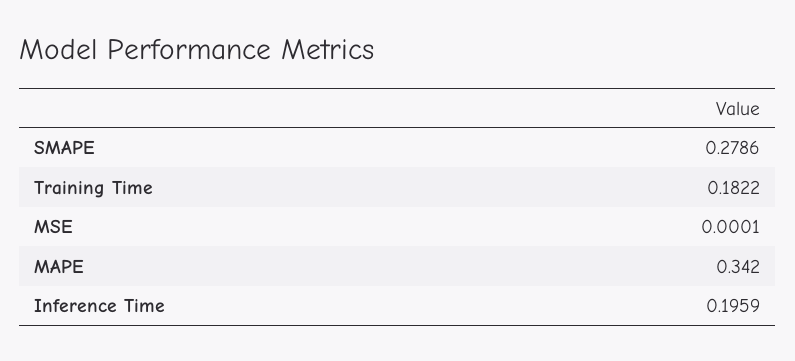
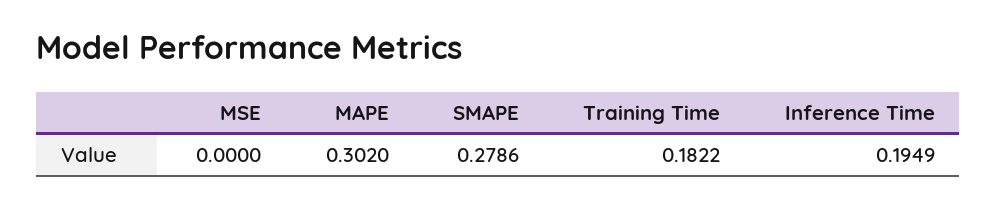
MSE: 0.0001 -> 0
MAPE: 0.342 -> 0.302
Inference Time: 0.1959 -> 0.1949

